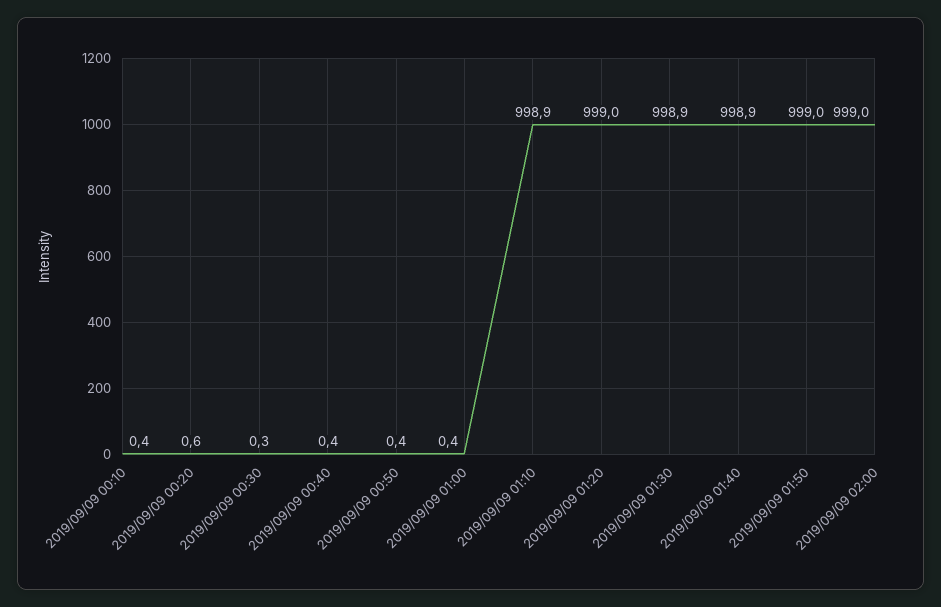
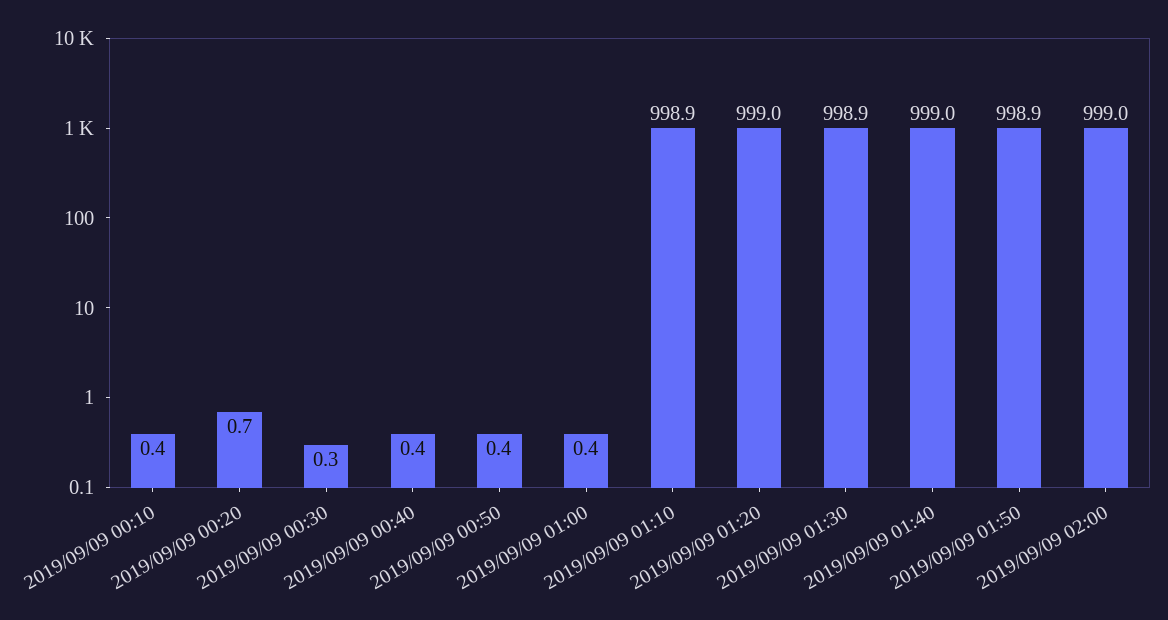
2019/09/09 00:20: 0.6 -> 0.7
2019/09/09 01:40: 998.9 -> 999
2019/09/09 01:50: 999 -> 998.9

